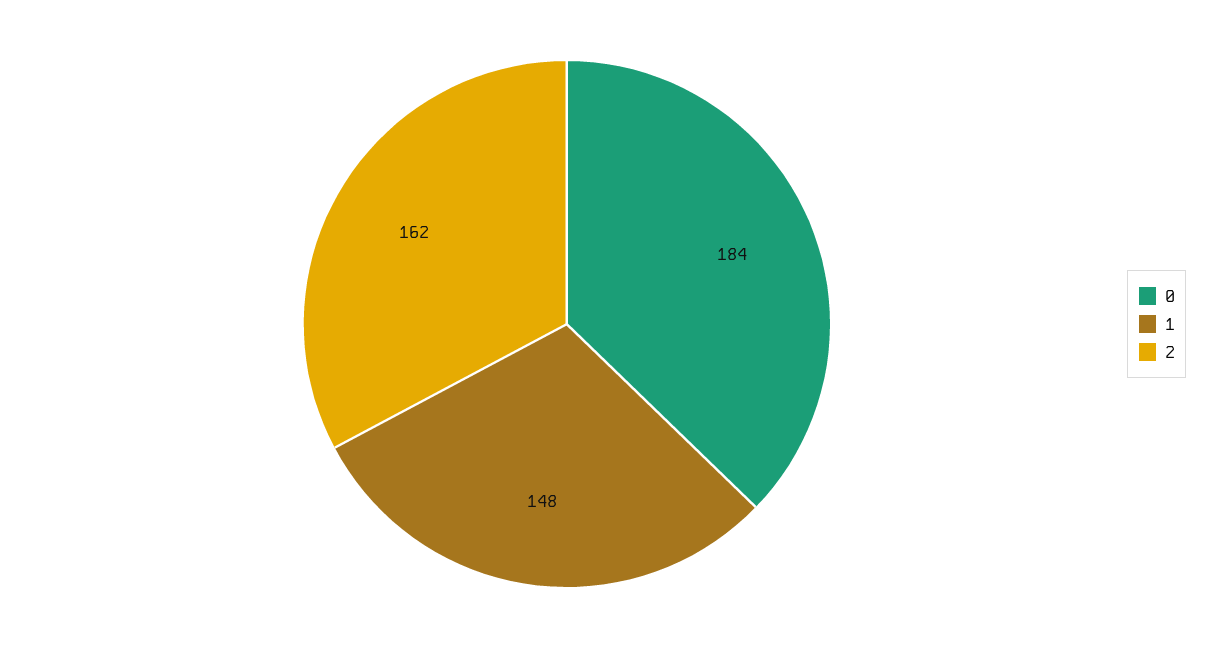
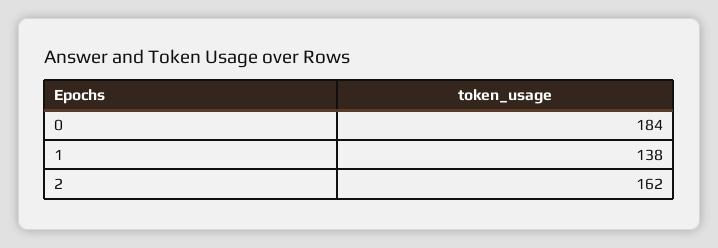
1: 148 -> 138

